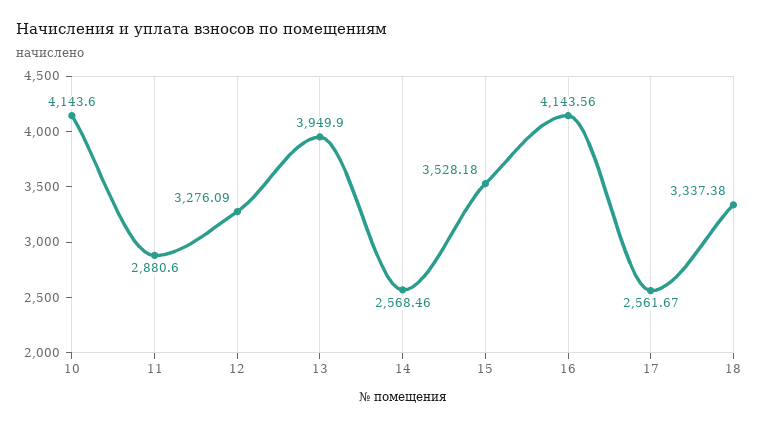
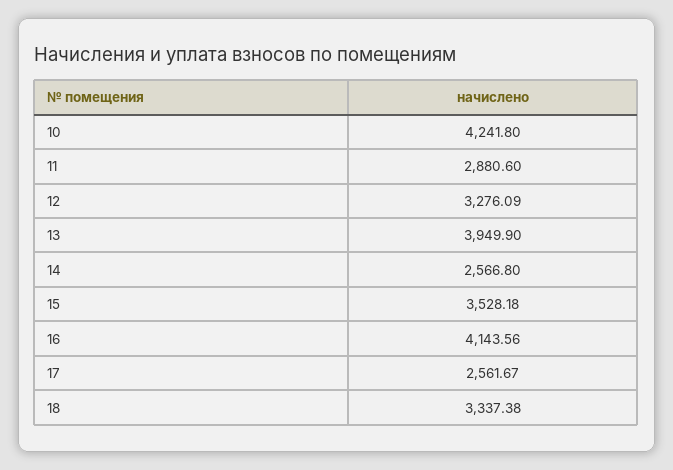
10: 4143.6 -> 4241.8
14: 2568.46 -> 2566.8

